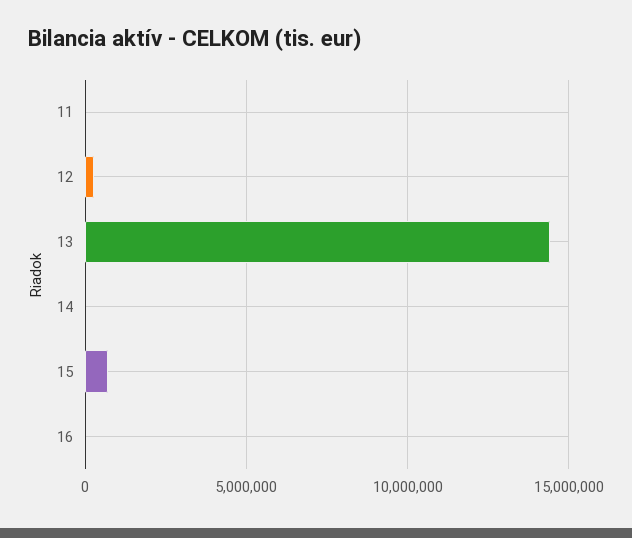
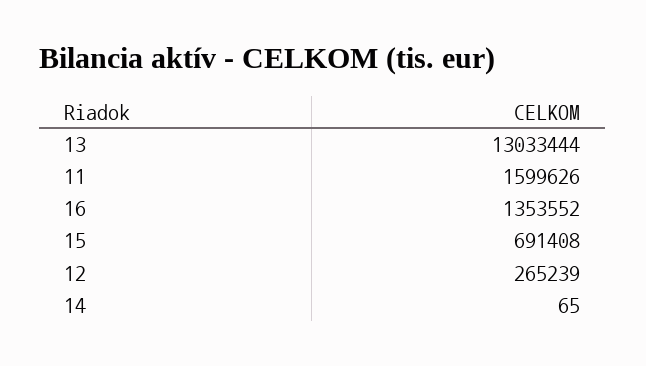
11: 0 -> 1599626
13: 14500000 -> 13033444
16: 0 -> 1353552

